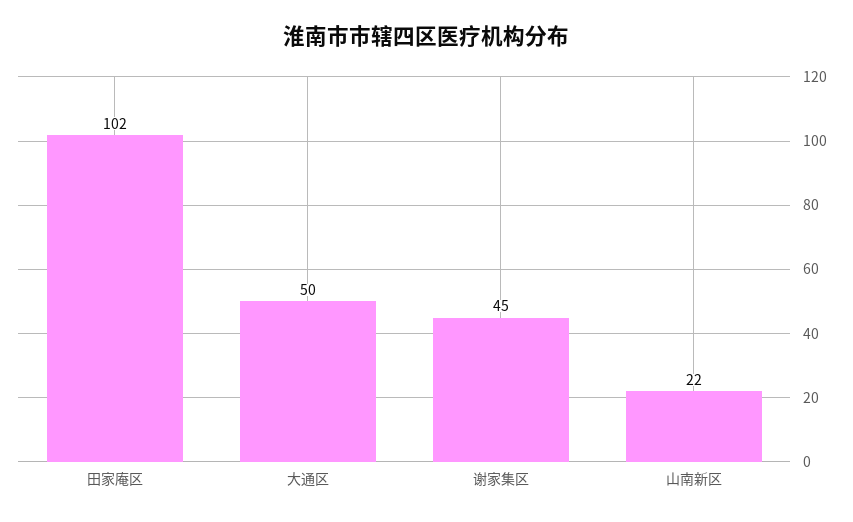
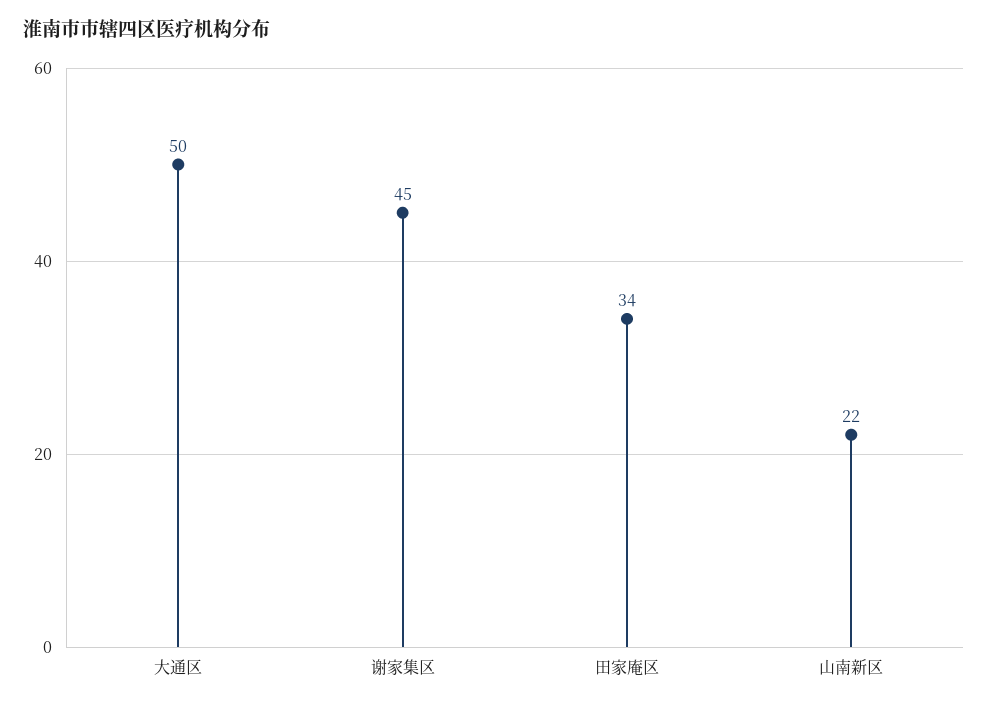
田家庵区: 102 -> 34

